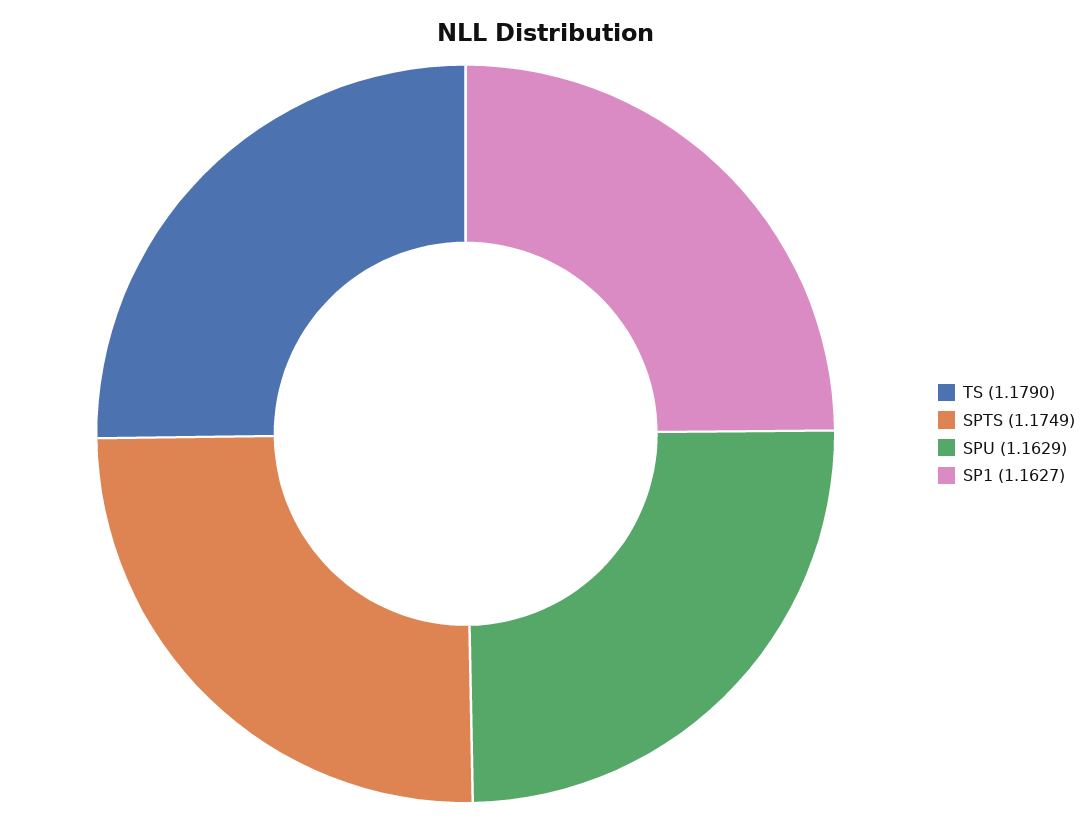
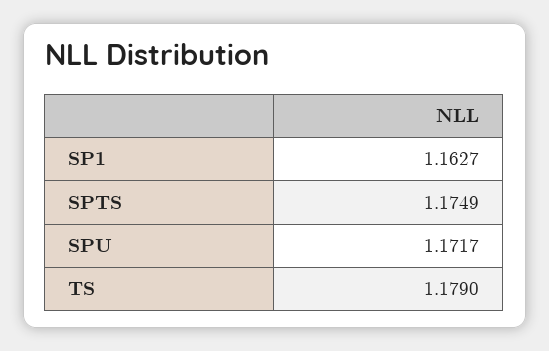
SPU: 1.1629 -> 1.1717

